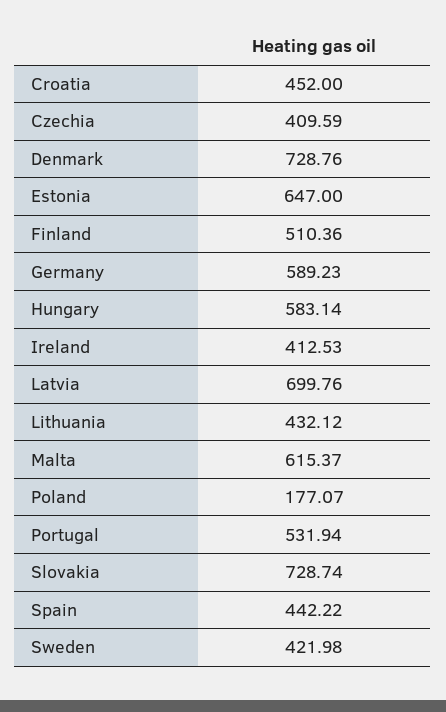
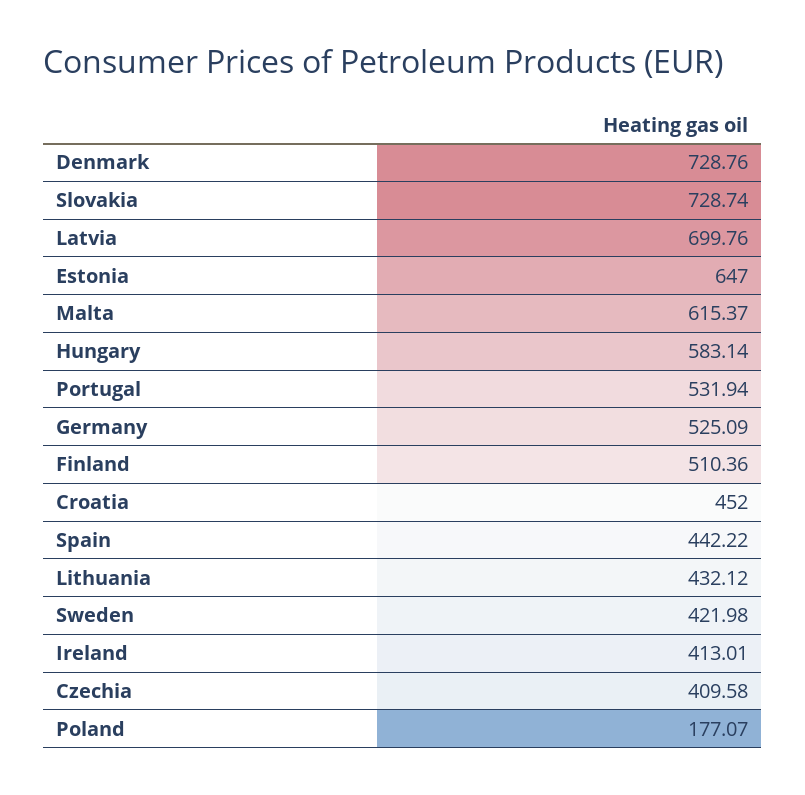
Czechia: 409.59 -> 409.58
Germany: 589.23 -> 525.09
Ireland: 412.53 -> 413.01

